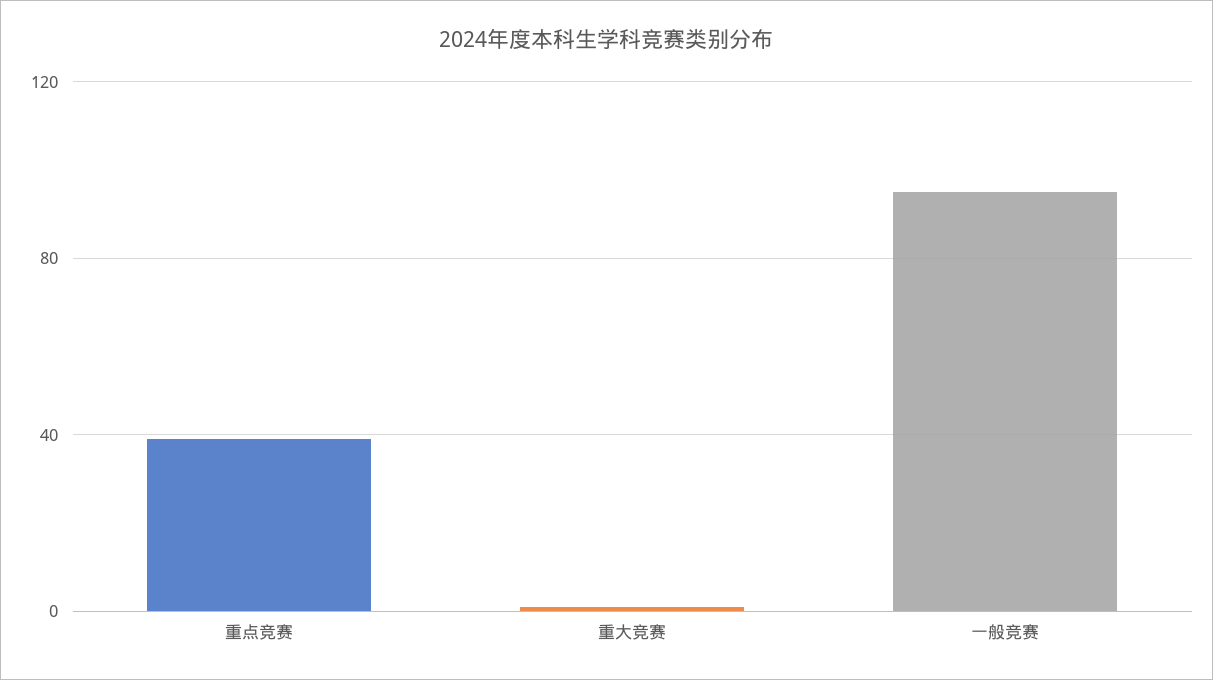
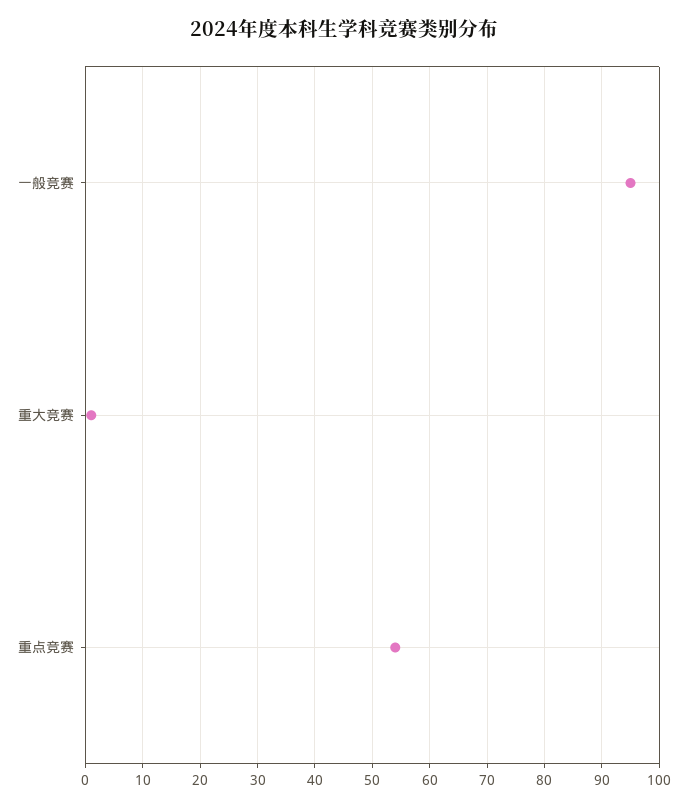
重点竞赛: 40 -> 55

